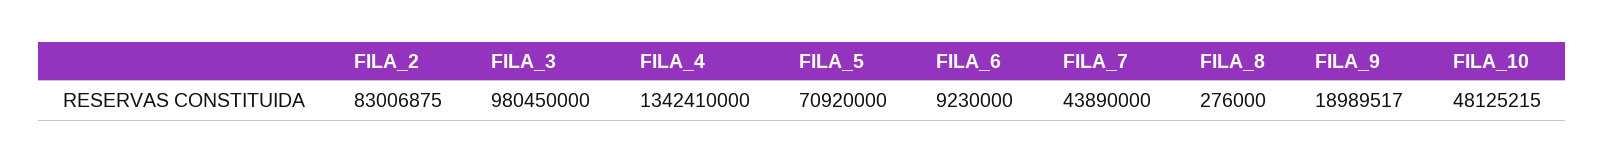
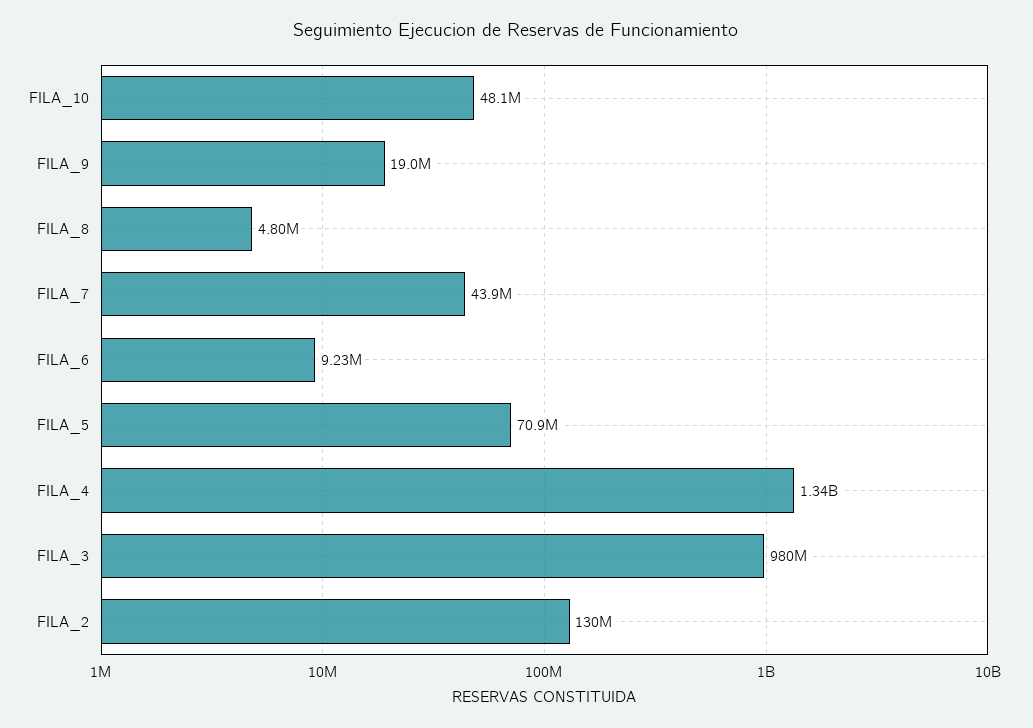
FILA_2: 83006875 -> 130000000
FILA_8: 276000 -> 4800000

